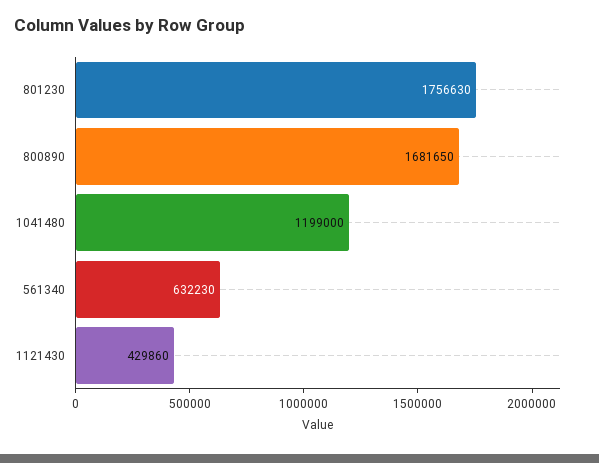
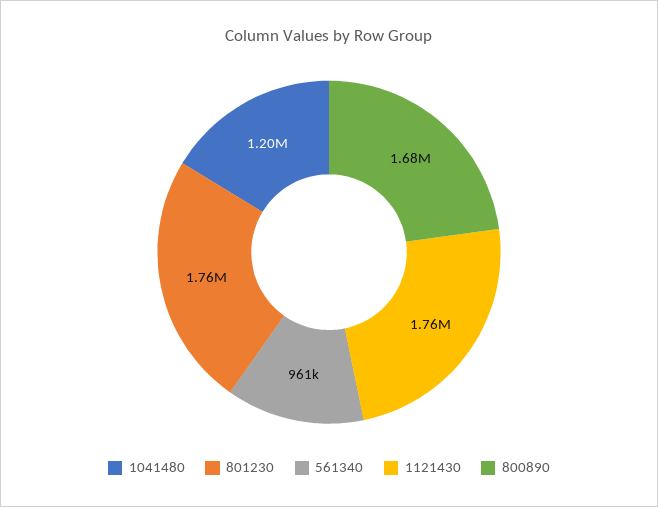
561340: 632230 -> 961000
1121430: 429860 -> 1760000

